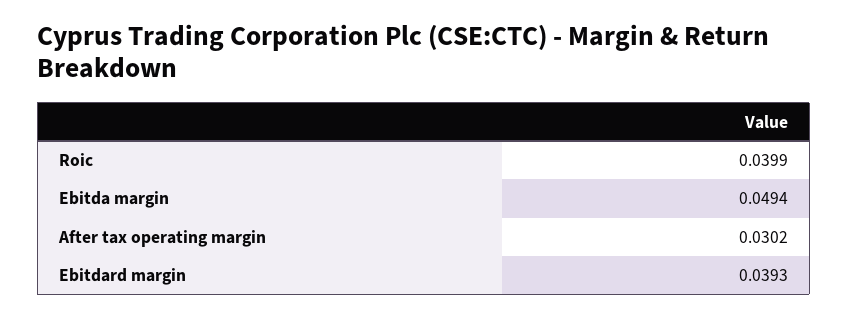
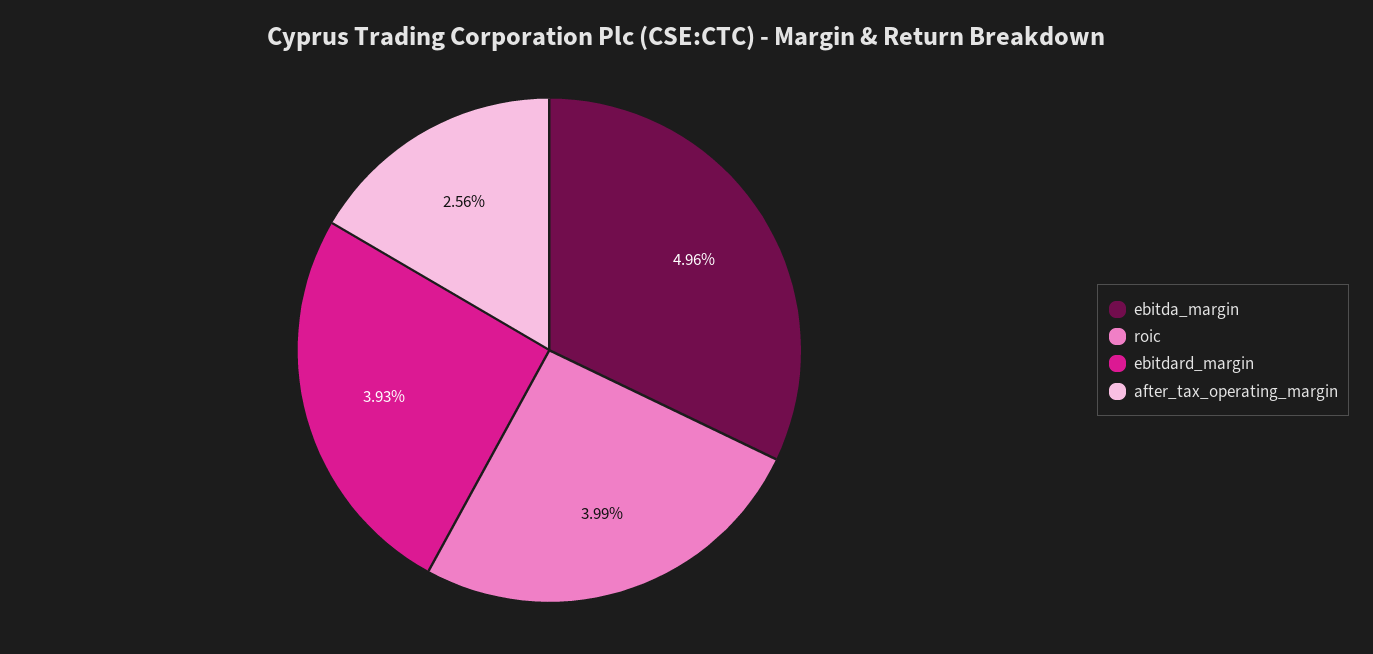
Ebitda margin: 0.0494 -> 0.0496
After tax operating margin: 0.0302 -> 0.0256

